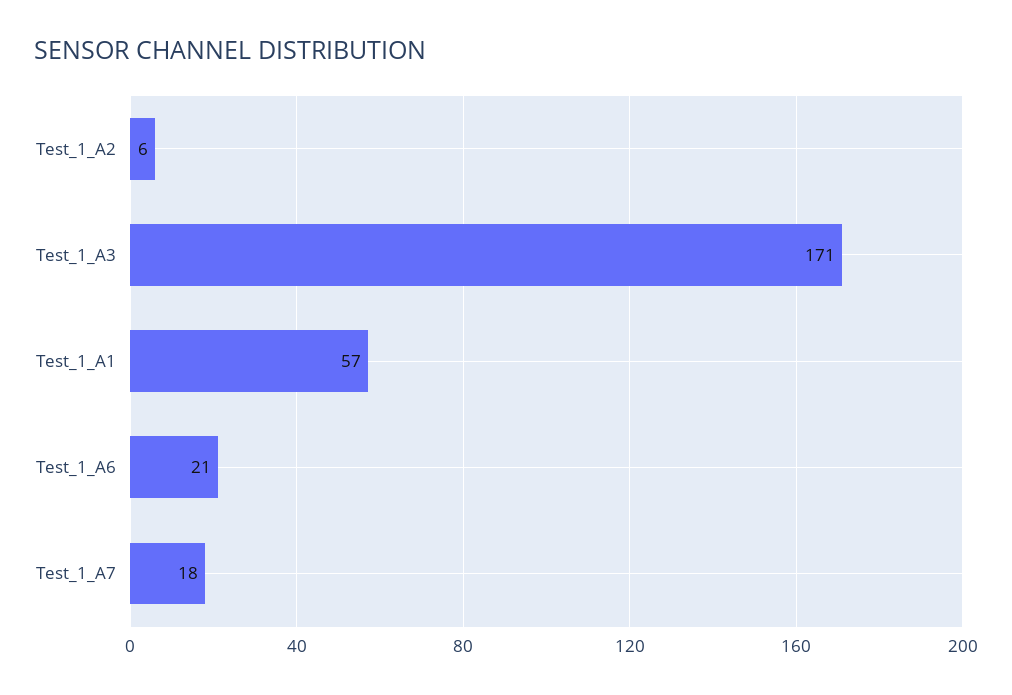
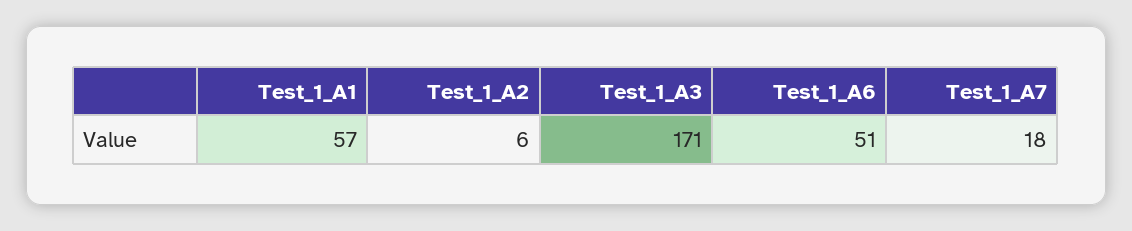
Test_1_A6: 21 -> 51

